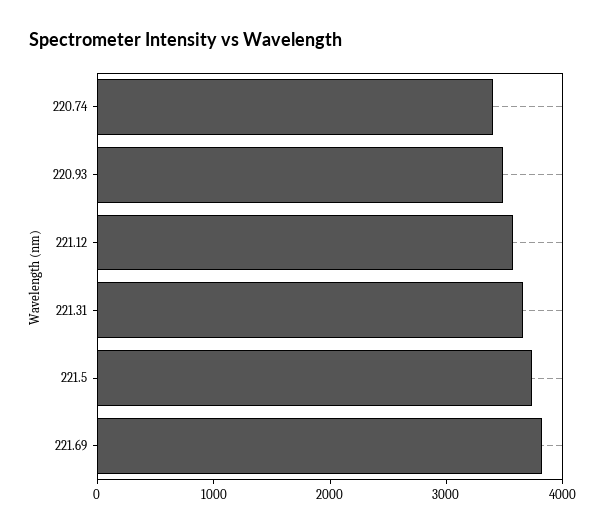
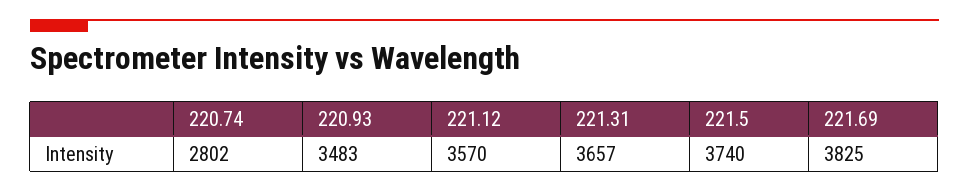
220.74: 3400 -> 2802

